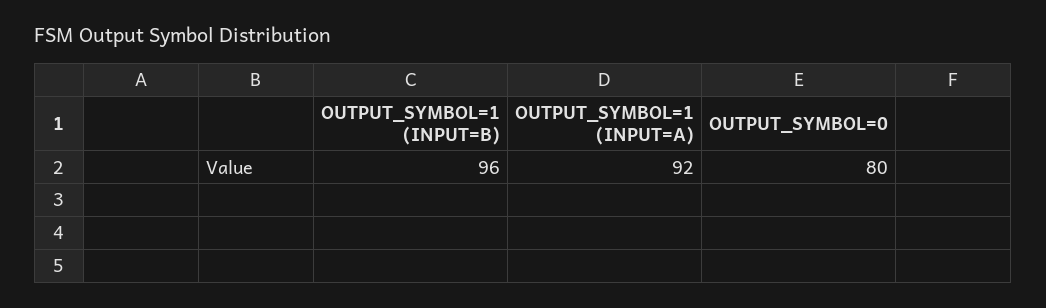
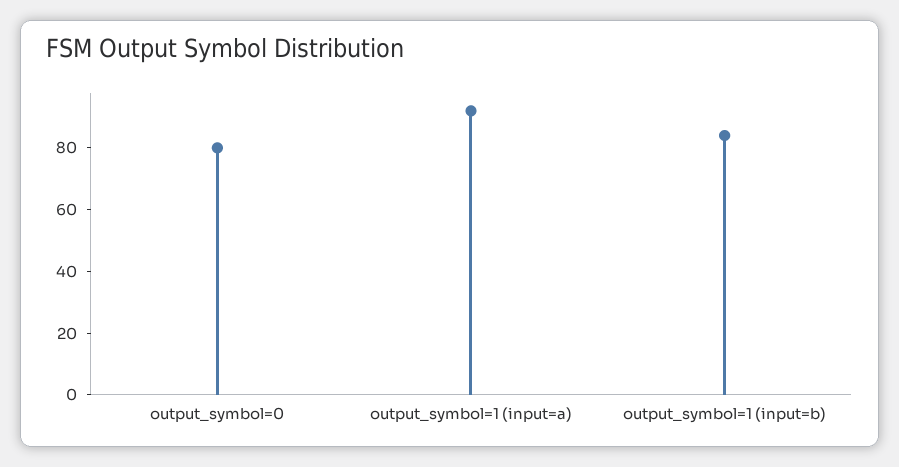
OUTPUT_SYMBOL=1 (INPUT=B): 96 -> 85

